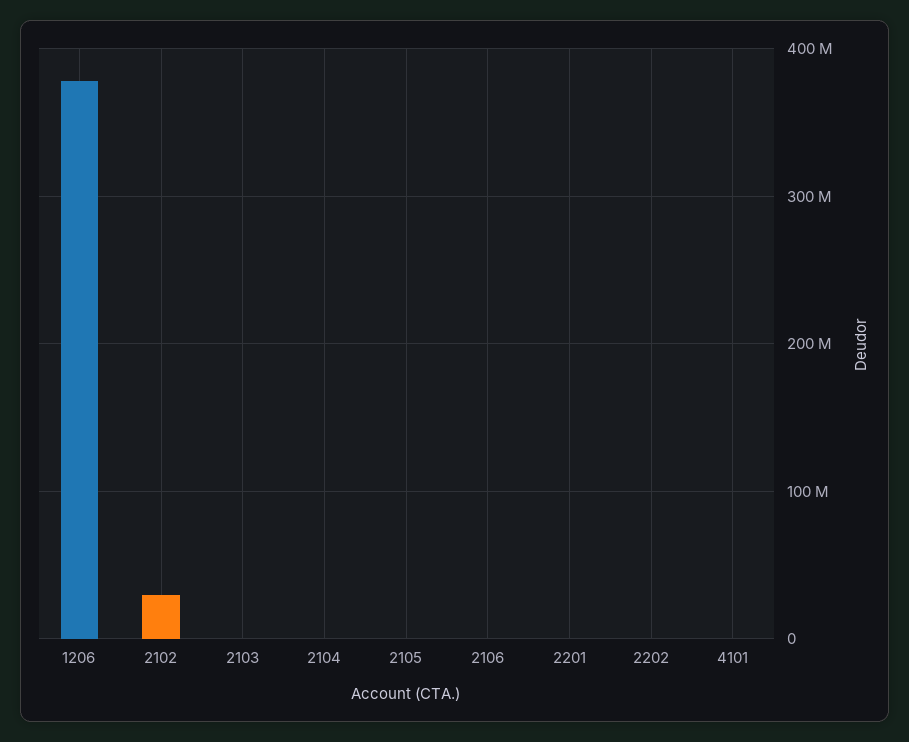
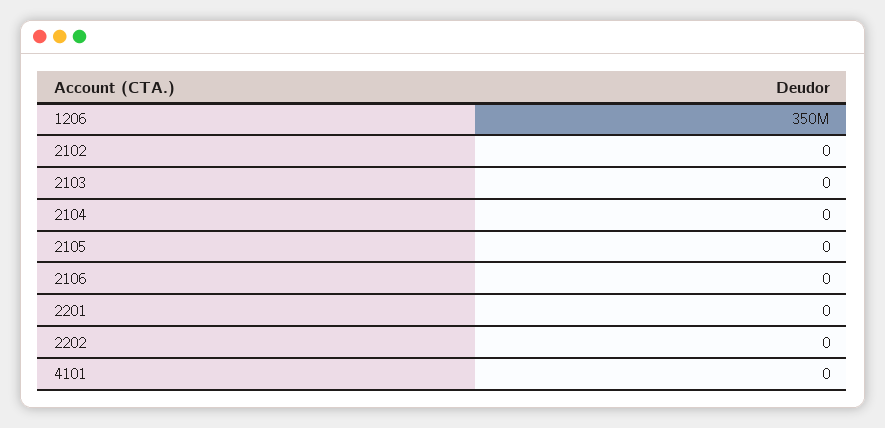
1206: 380000000 -> 350000000
2102: 30000000 -> 0

